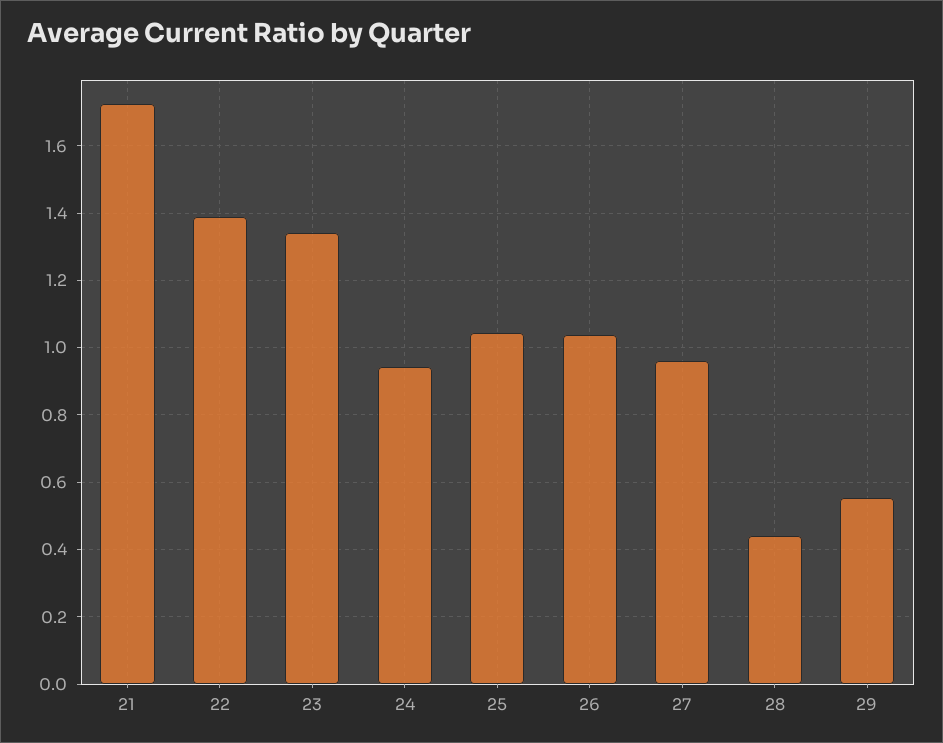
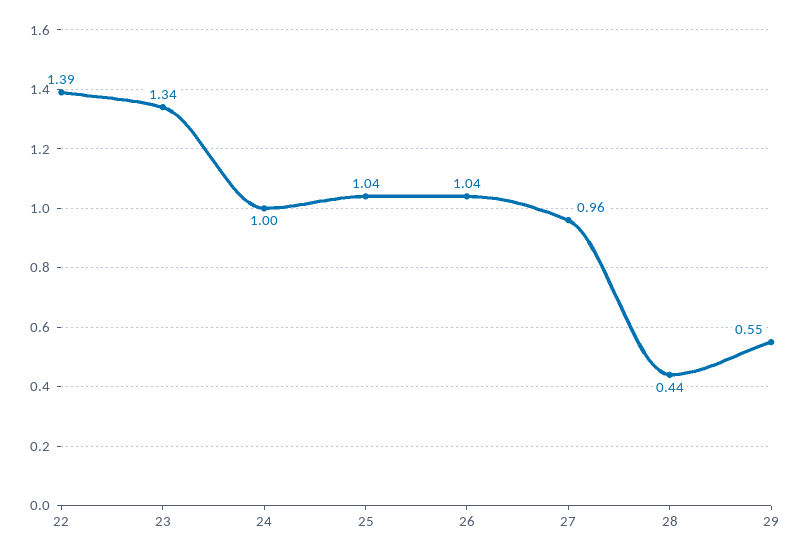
21: 1.72 -> none
24: 0.94 -> 1

